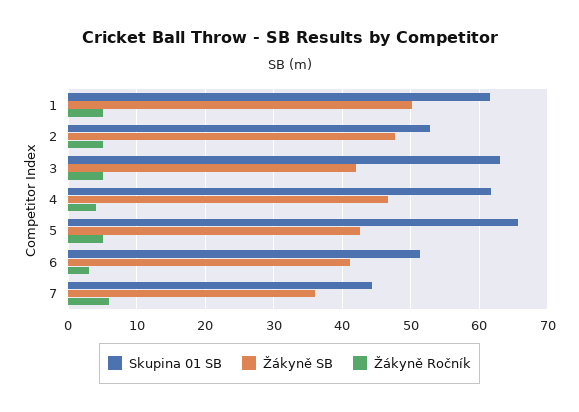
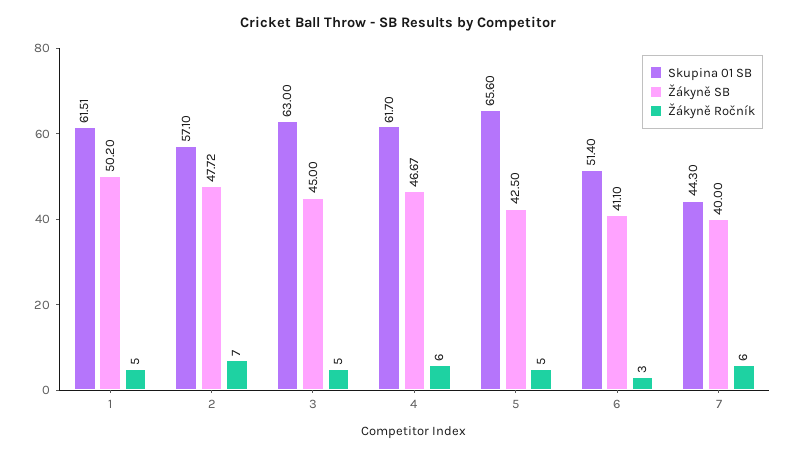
Skupina 01 SB, 2: 53 -> 57.1
Žákyně Ročník, 2: 5 -> 7
Žákyně SB, 3: 42 -> 45
Žákyně Ročník, 4: 4 -> 6
Žákyně SB, 7: 36 -> 40

